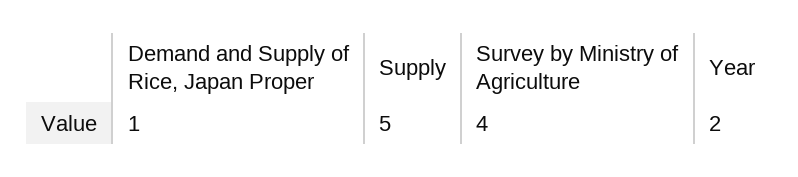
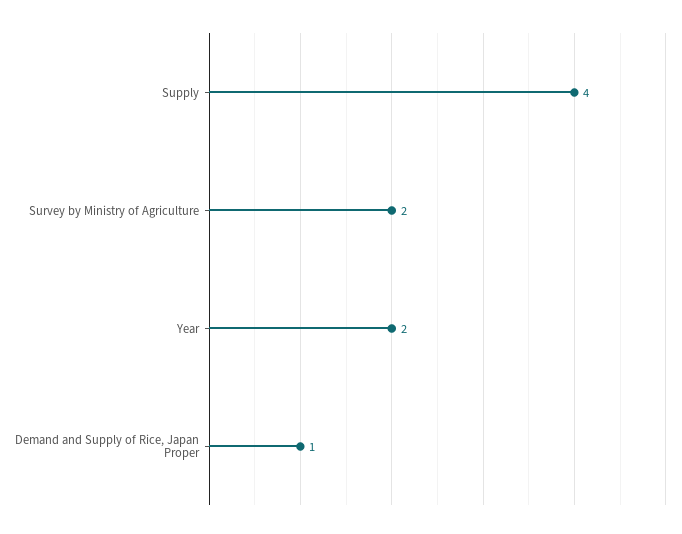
Supply: 5 -> 4
Survey by Ministry of Agriculture: 4 -> 2

